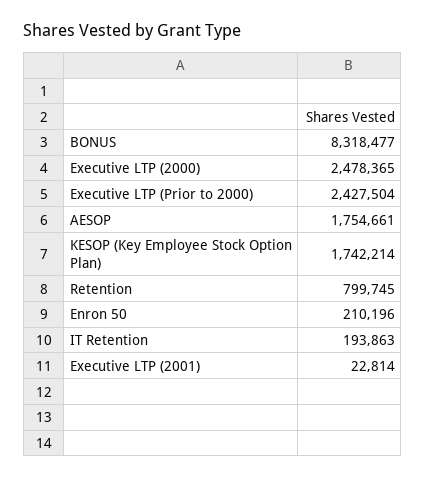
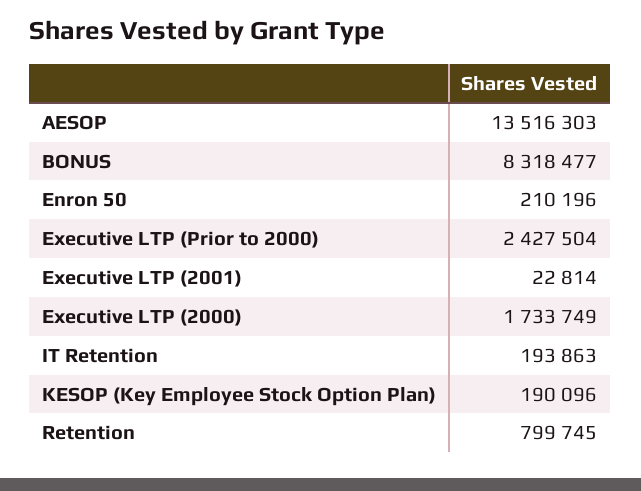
Executive LTP (2000): 2478365 -> 1733749
AESOP: 1754661 -> 13516303
KESOP (Key Employee Stock Option Plan): 1742214 -> 190096

